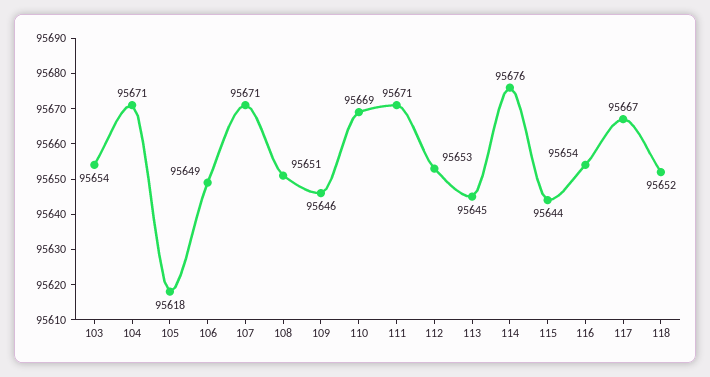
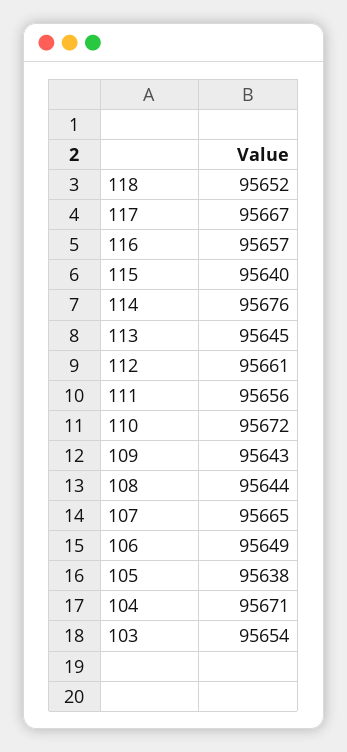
105: 95618 -> 95638
107: 95671 -> 95665
108: 95651 -> 95644
109: 95646 -> 95643
110: 95669 -> 95672
111: 95671 -> 95656
112: 95653 -> 95661
115: 95644 -> 95640
116: 95654 -> 95657

